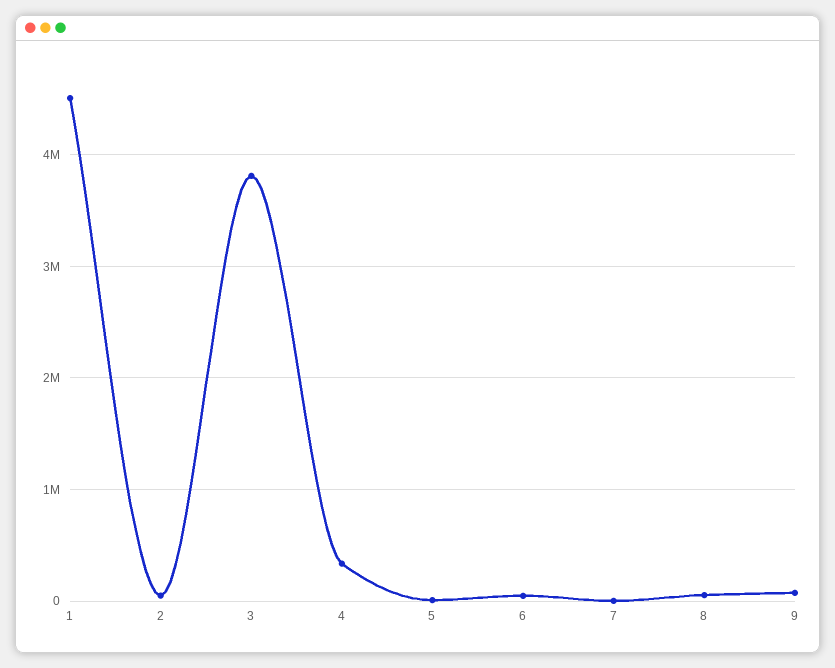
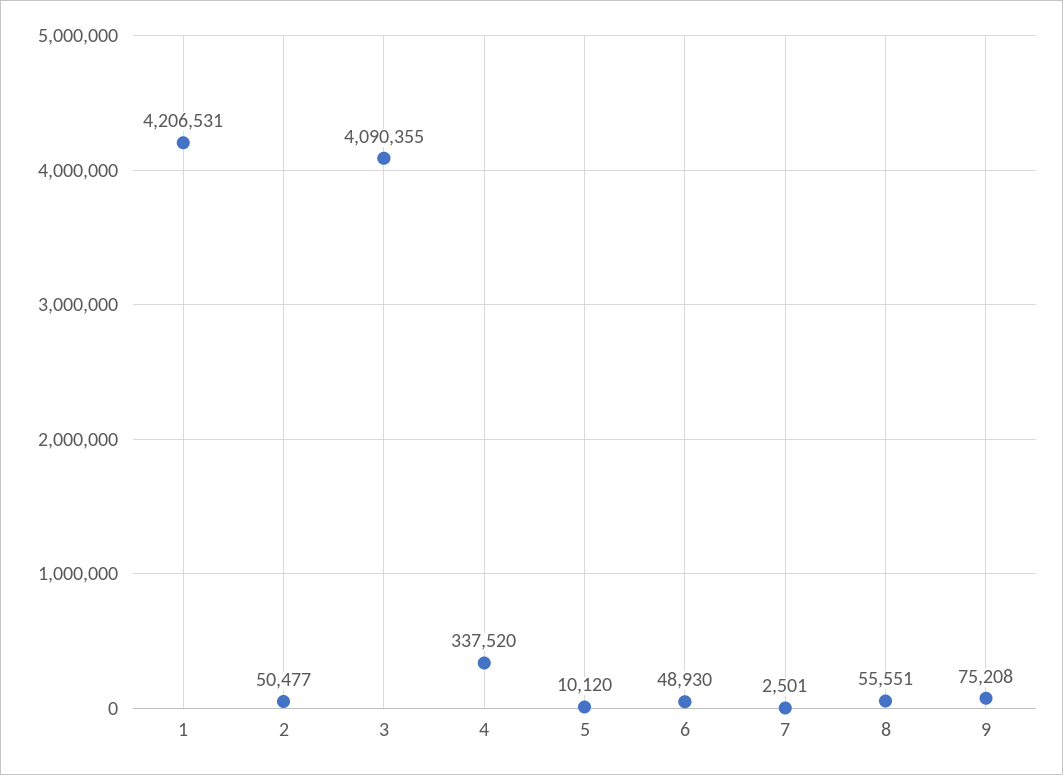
1: 4500000 -> 4206531
3: 3800000 -> 4090355

